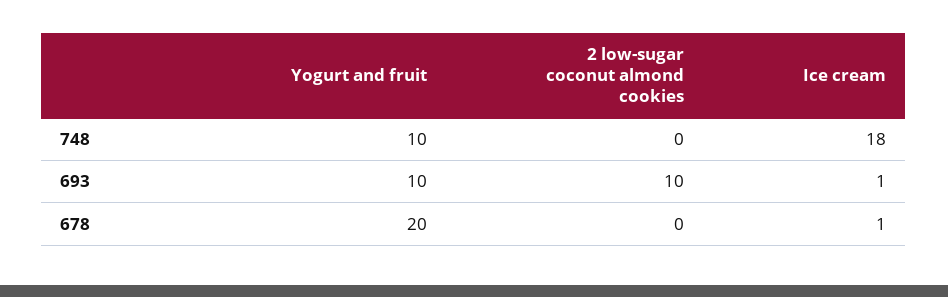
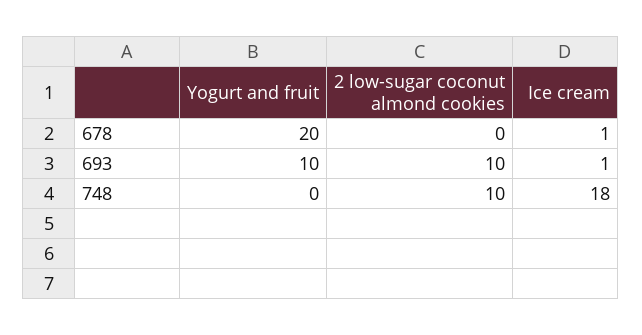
Yogurt and fruit, 748: 10 -> 0
2 low-sugar coconut almond cookies, 748: 0 -> 10

